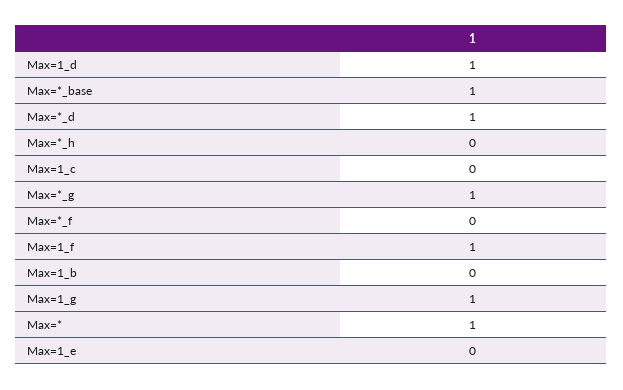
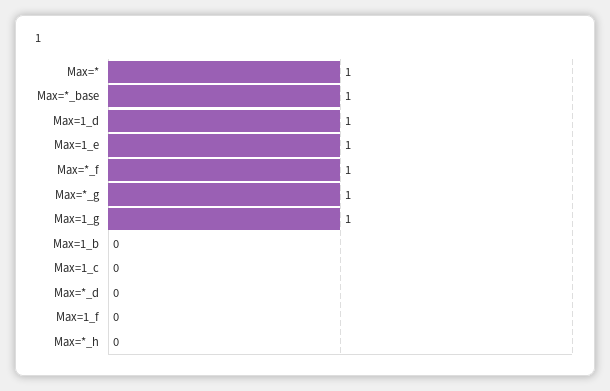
Max=*_d: 1 -> 0
Max=*_f: 0 -> 1
Max=1_f: 1 -> 0
Max=1_e: 0 -> 1

